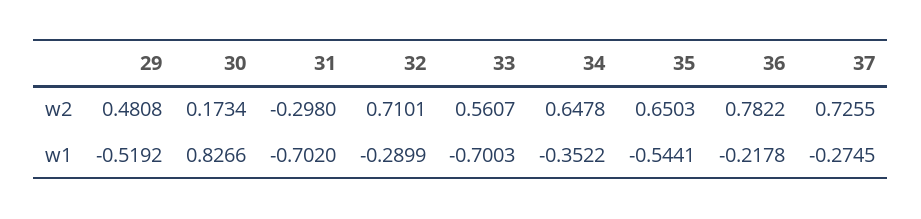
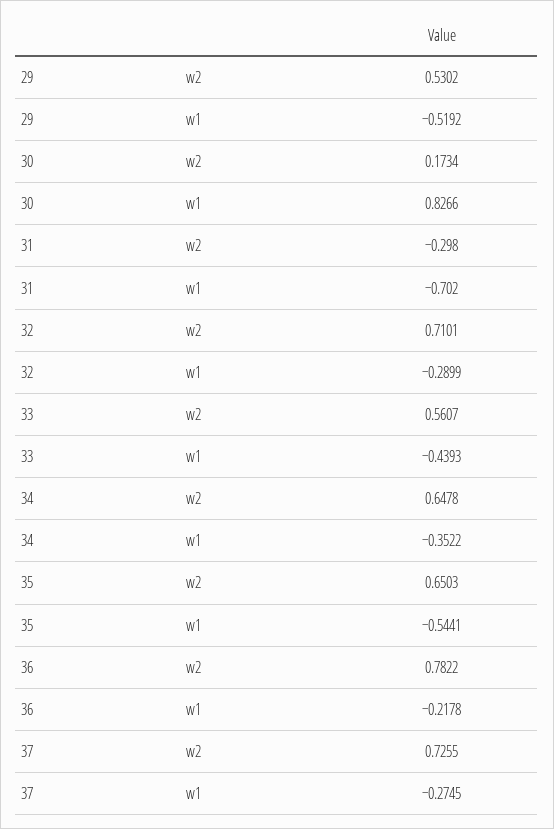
29, w2: 0.4808 -> 0.5302
33, w1: -0.7003 -> -0.4393

